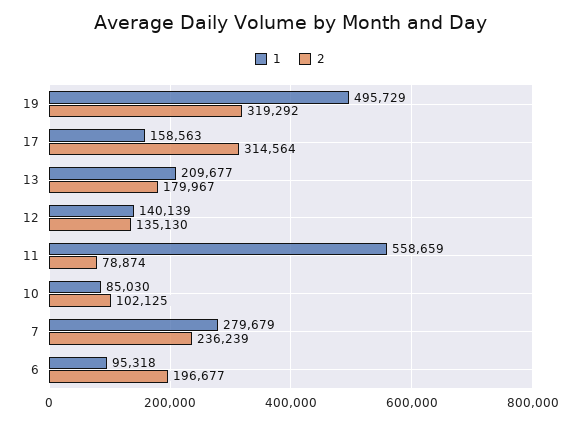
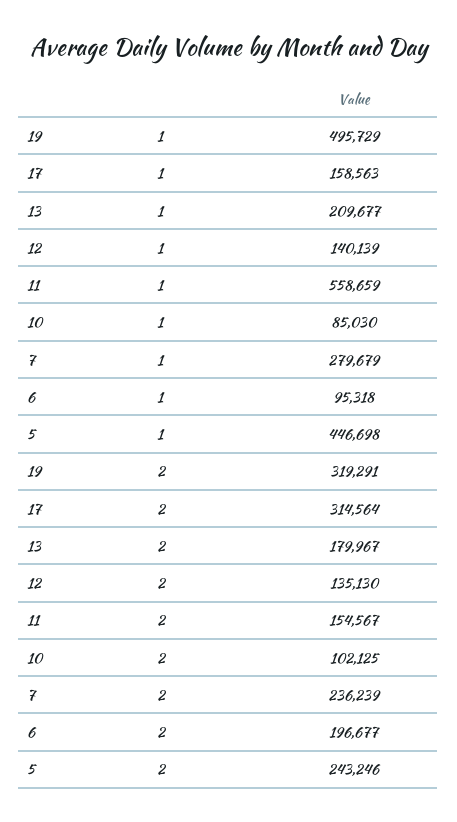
2, 19: 319292 -> 319291
2, 11: 78874 -> 154567
1, 5: none -> 446698
2, 5: none -> 243246

